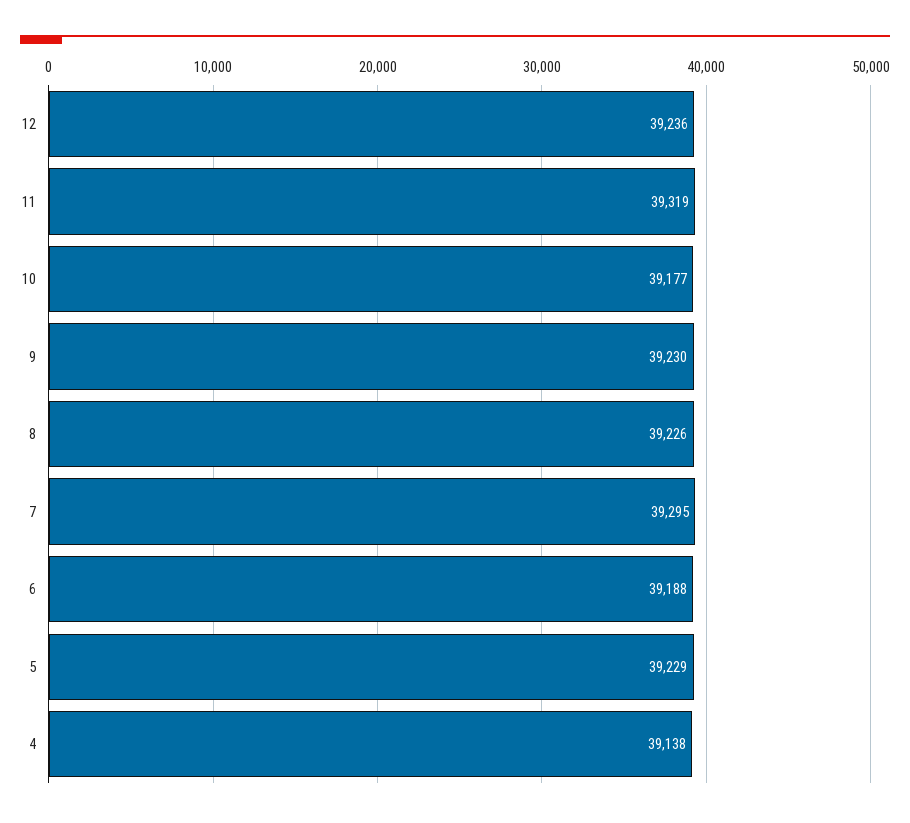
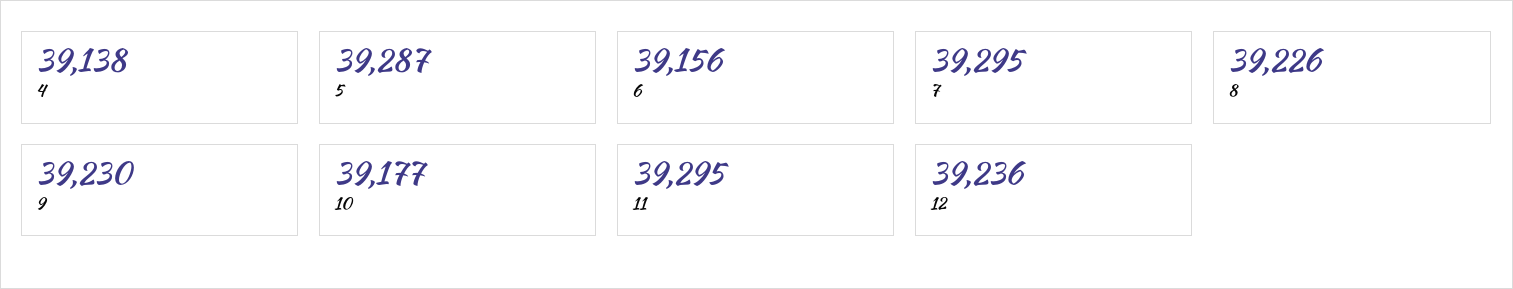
11: 39319 -> 39295
6: 39188 -> 39156
5: 39229 -> 39287

